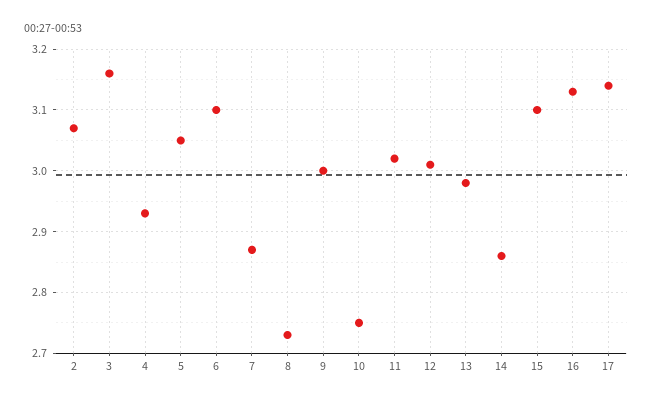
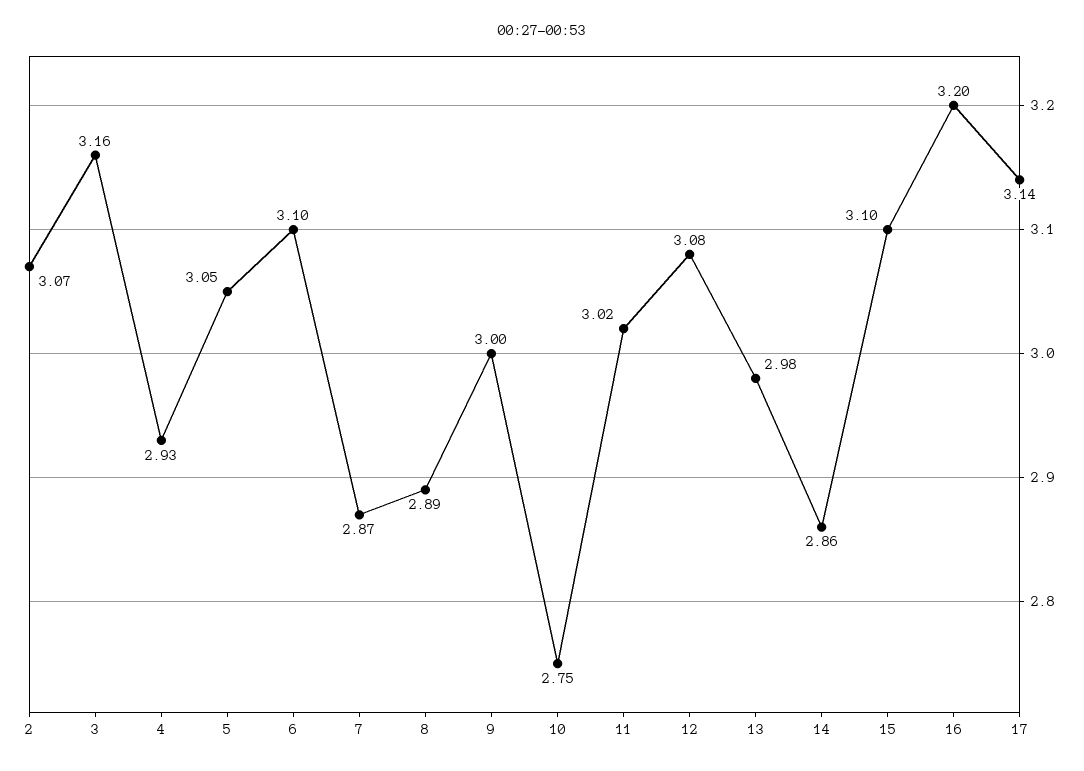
8: 2.73 -> 2.89
12: 3.01 -> 3.08
16: 3.13 -> 3.2

